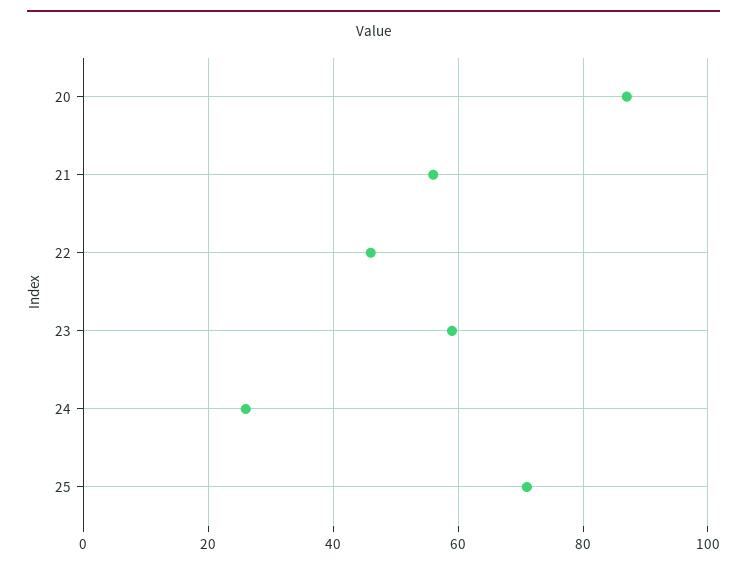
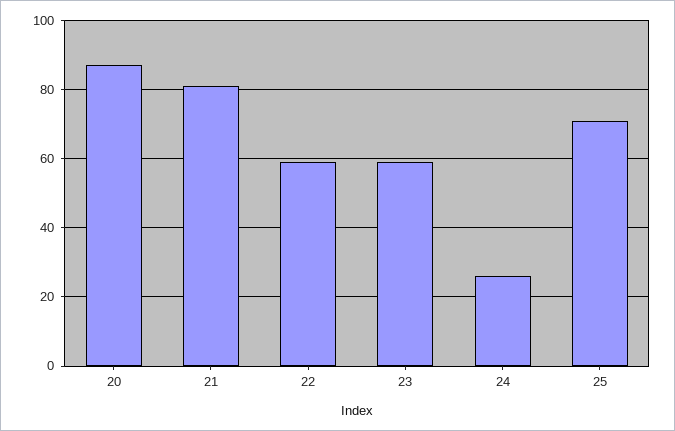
21: 55 -> 80
22: 45 -> 60

